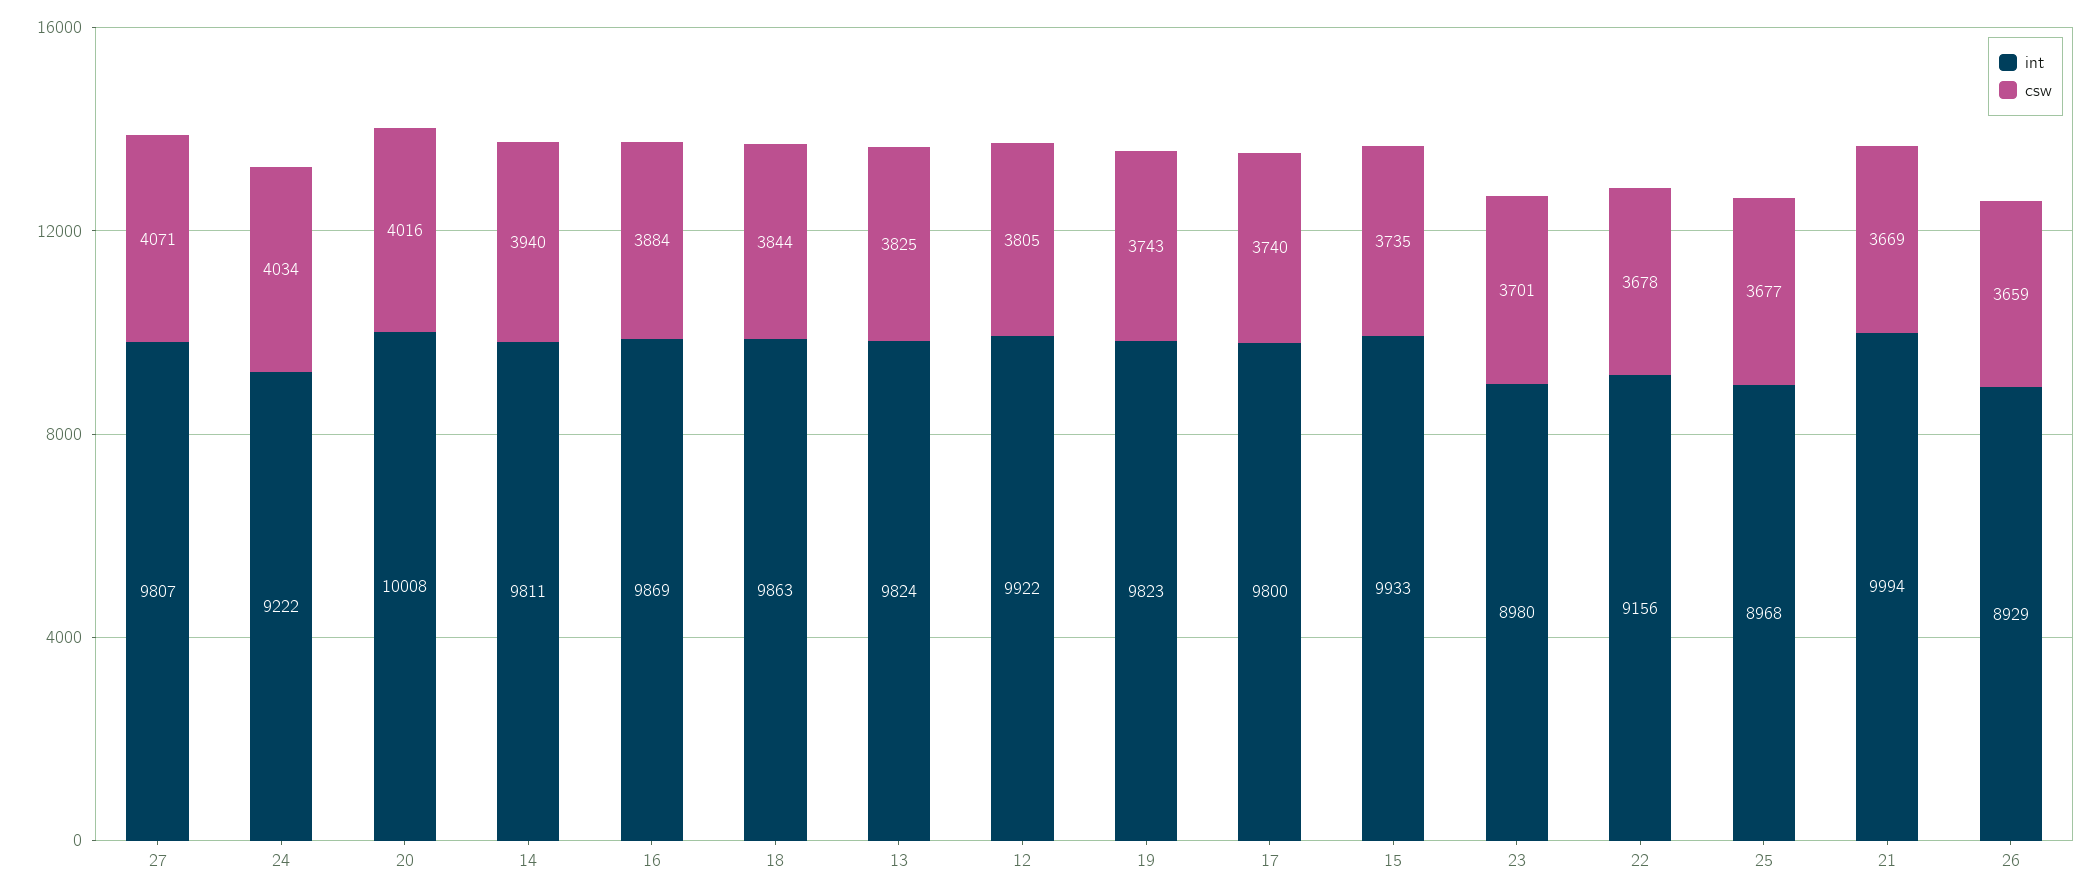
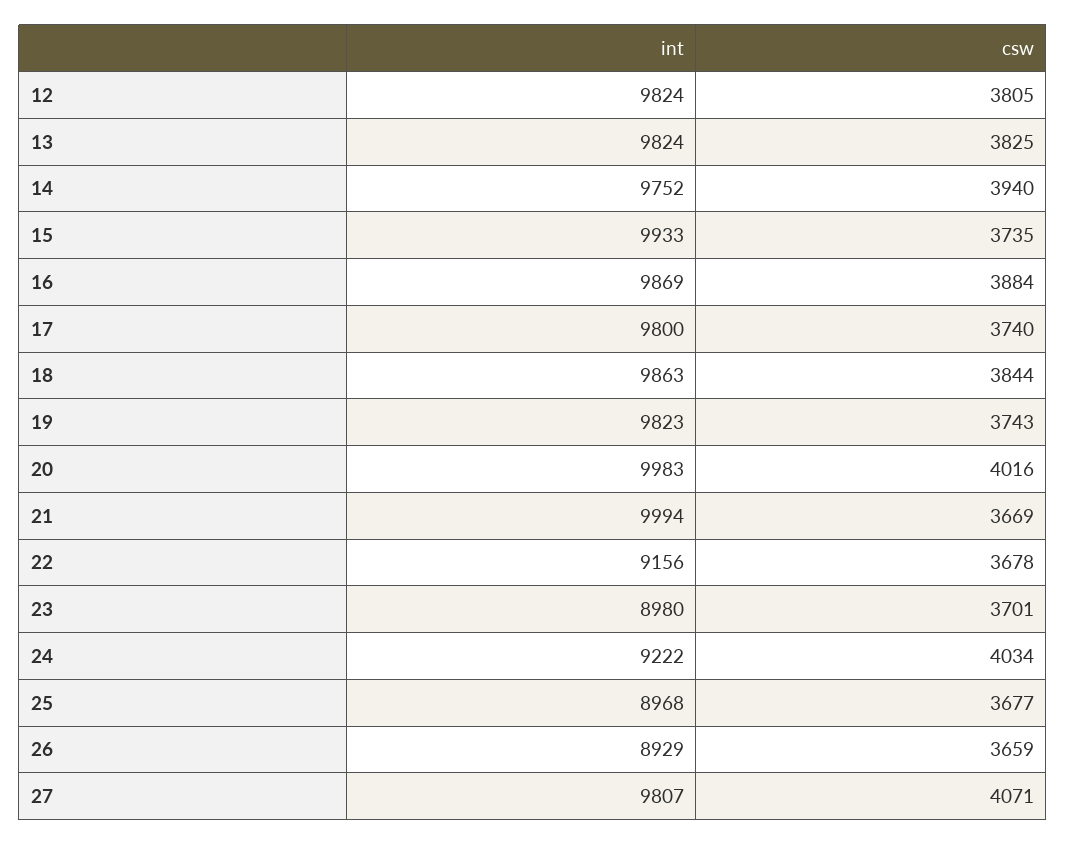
int, 20: 10008 -> 9983
int, 14: 9811 -> 9752
int, 12: 9922 -> 9824

